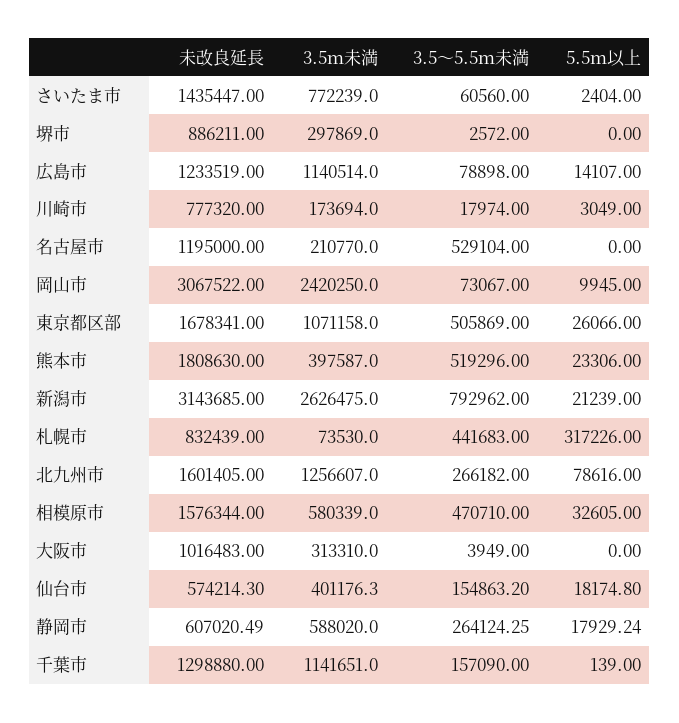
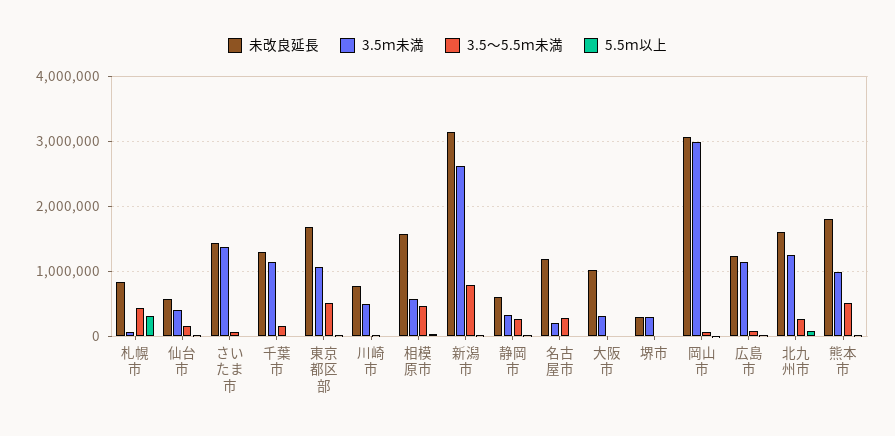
3.5ｍ未満, さいたま市: 772239 -> 1400000
未改良延長, 堺市: 886211 -> 300000
3.5ｍ未満, 川崎市: 173694 -> 500000
3.5～5.5ｍ未満, 名古屋市: 529104 -> 300000
3.5ｍ未満, 岡山市: 2420250 -> 3000000
3.5ｍ未満, 熊本市: 397587 -> 1000000
3.5ｍ未満, 静岡市: 588020 -> 300000

